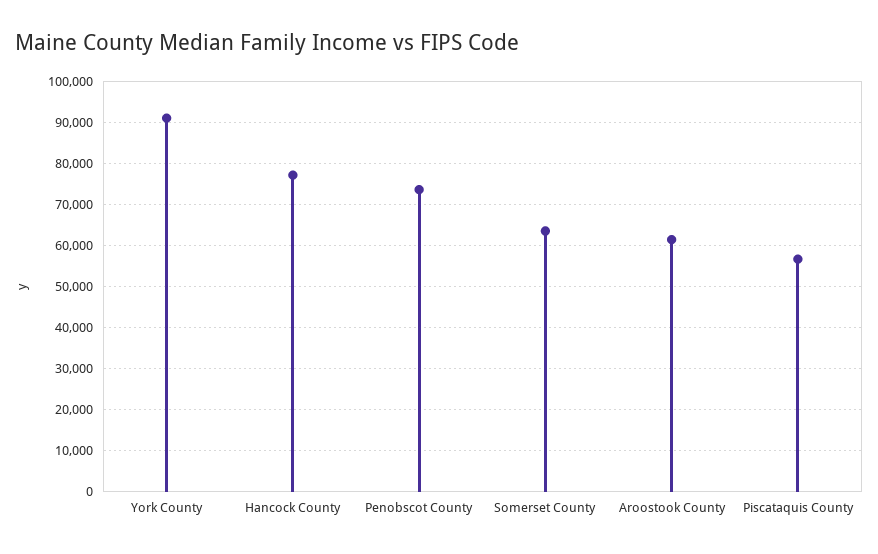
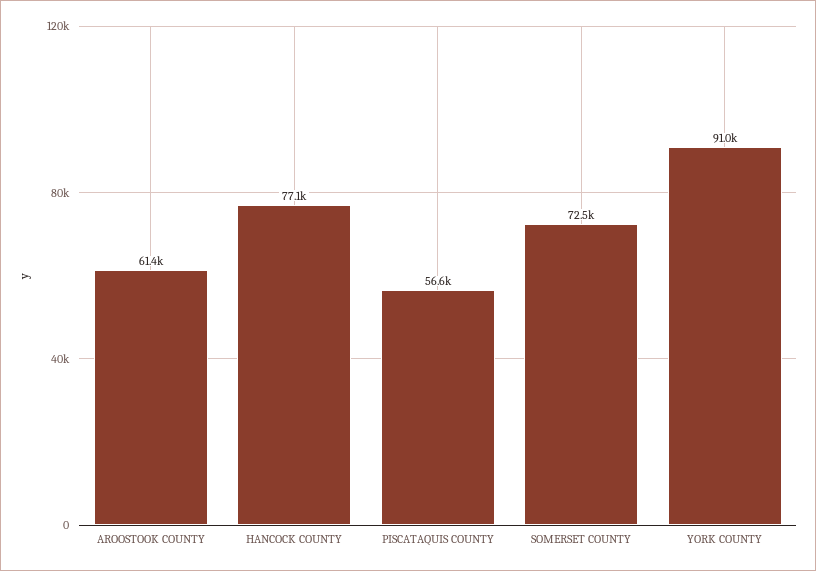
Penobscot County: 74000 -> none
Somerset County: 64000 -> 72500

